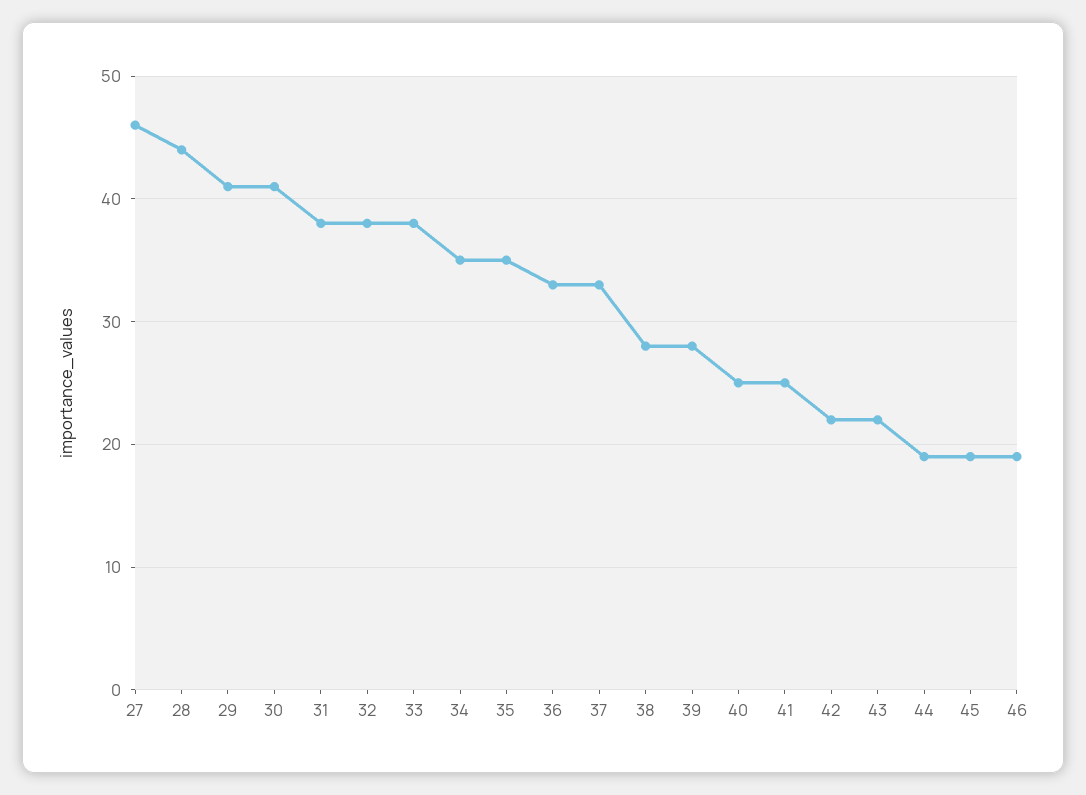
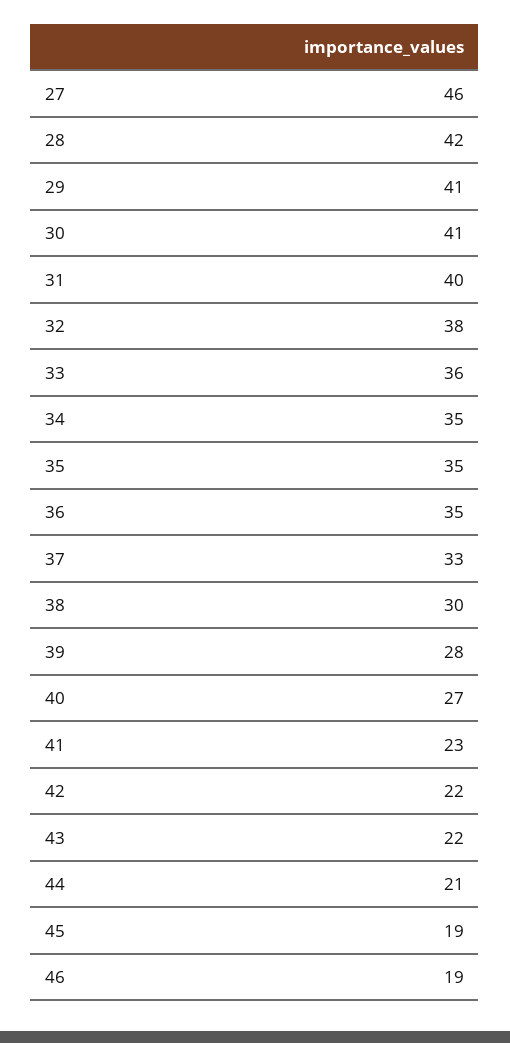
28: 44 -> 42
31: 38 -> 40
33: 38 -> 36
36: 33 -> 35
38: 28 -> 30
40: 25 -> 27
41: 25 -> 23
44: 19 -> 21

